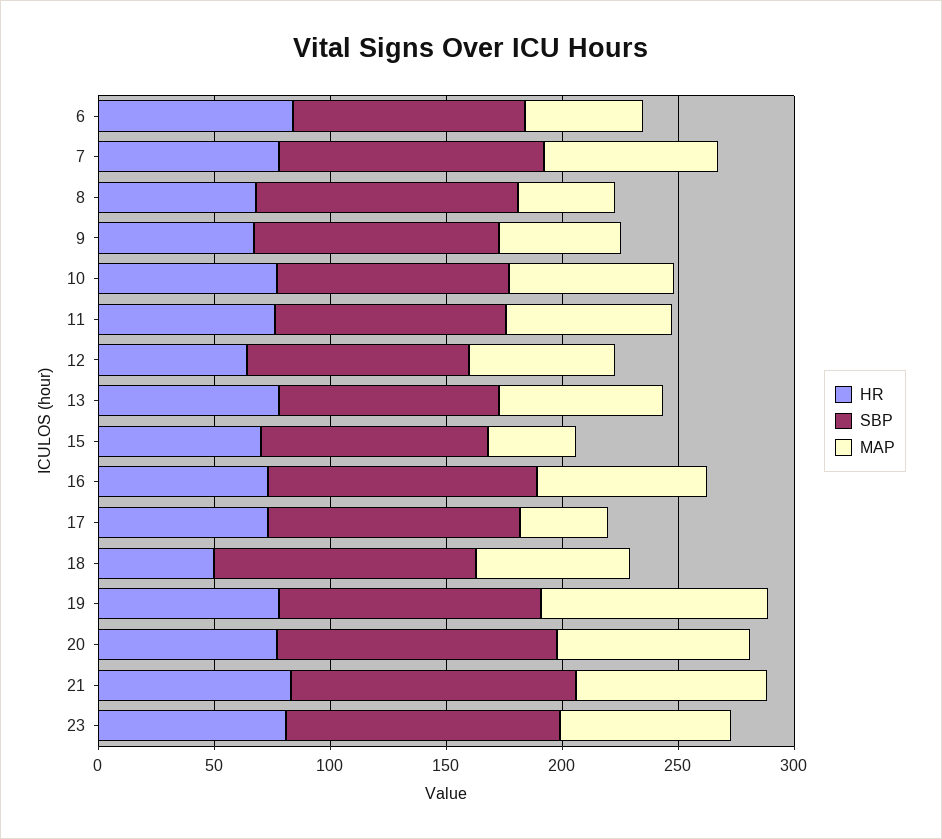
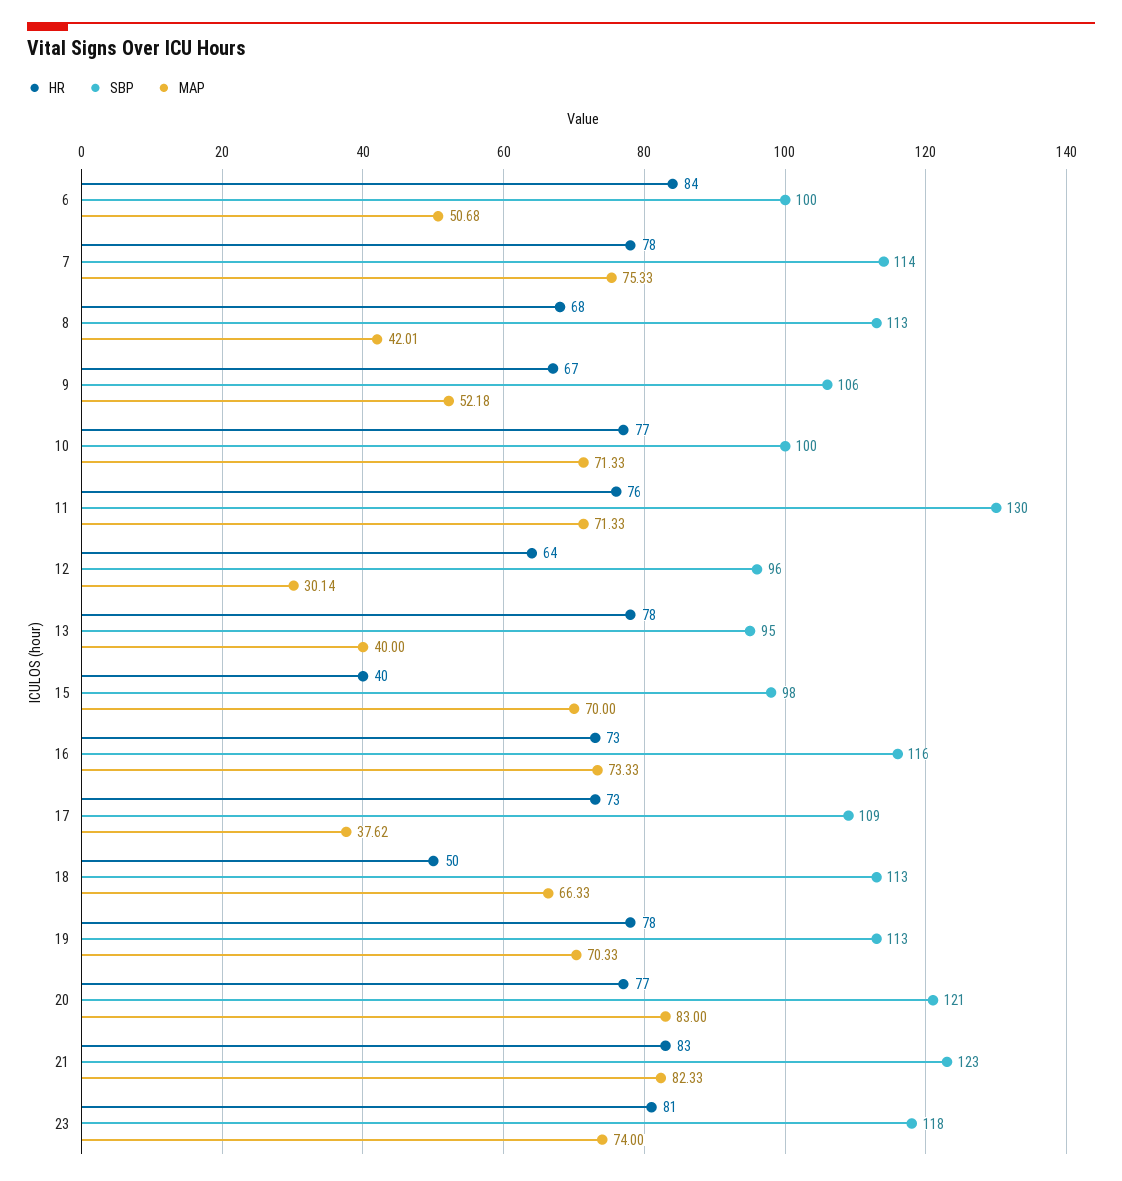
SBP, 11: 100 -> 130
MAP, 12: 60 -> 30.14
MAP, 13: 70 -> 40
HR, 15: 70 -> 40
MAP, 15: 40 -> 70
MAP, 19: 100 -> 70.33

